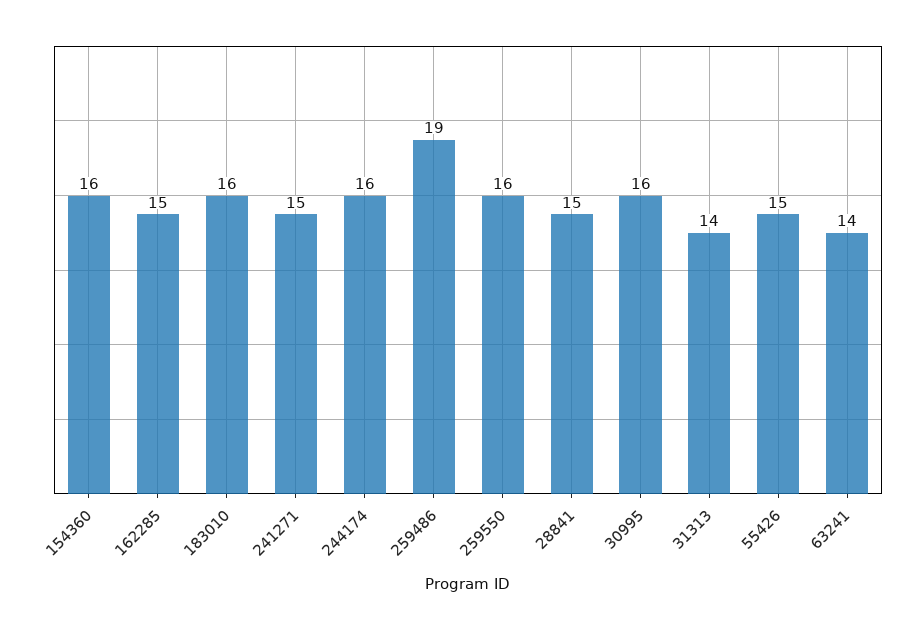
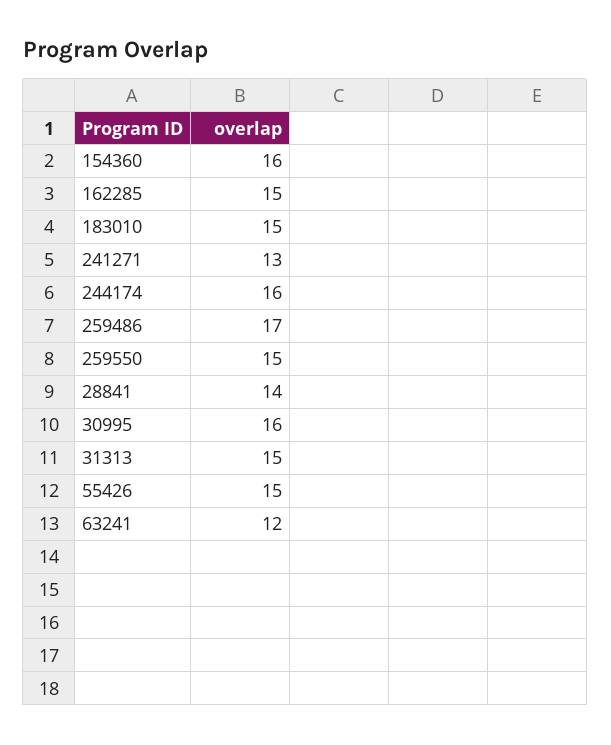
183010: 16 -> 15
241271: 15 -> 13
259486: 19 -> 17
259550: 16 -> 15
28841: 15 -> 14
31313: 14 -> 15
63241: 14 -> 12

